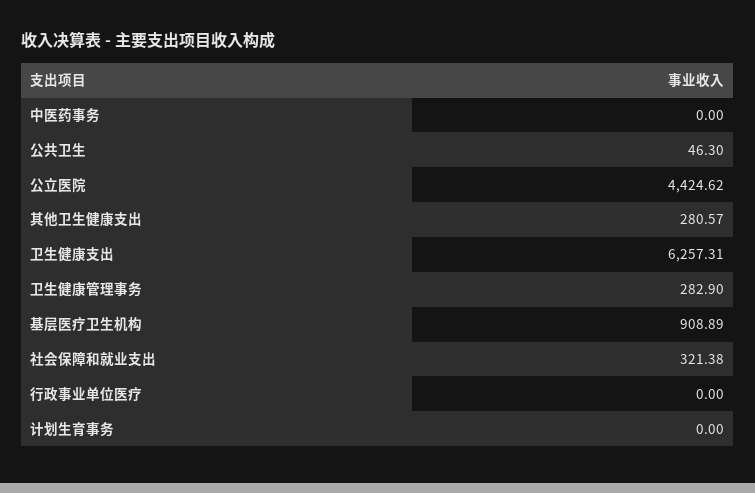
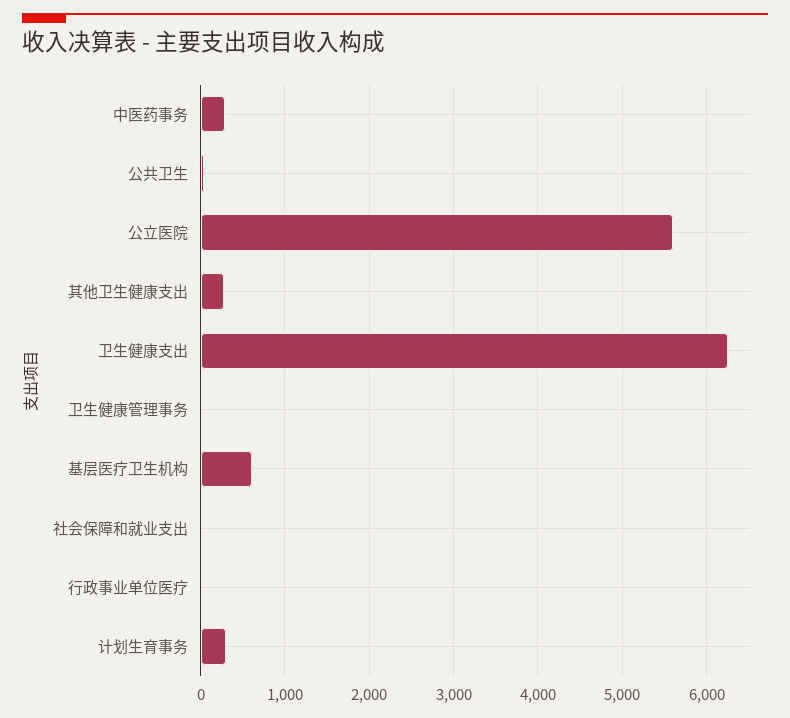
中医药事务: 0 -> 300
公立医院: 4424.62 -> 5600
卫生健康管理事务: 282.9 -> 0
基层医疗卫生机构: 908.89 -> 600
社会保障和就业支出: 321.38 -> 0
计划生育事务: 0 -> 300

